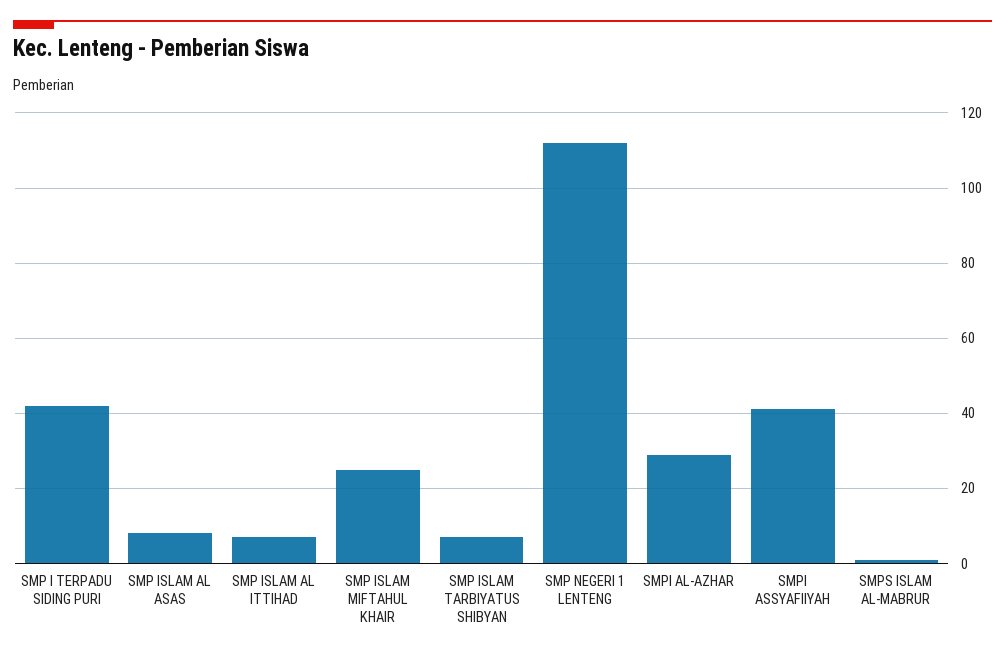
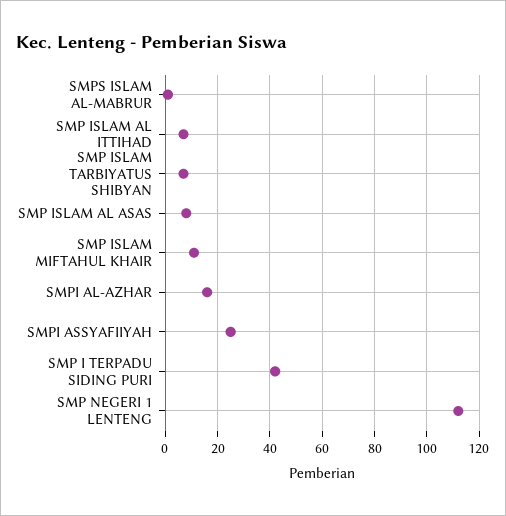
SMP ISLAM MIFTAHUL KHAIR: 25 -> 10
SMPI AL-AZHAR: 30 -> 15
SMPI ASSYAFIIYAH: 40 -> 25

